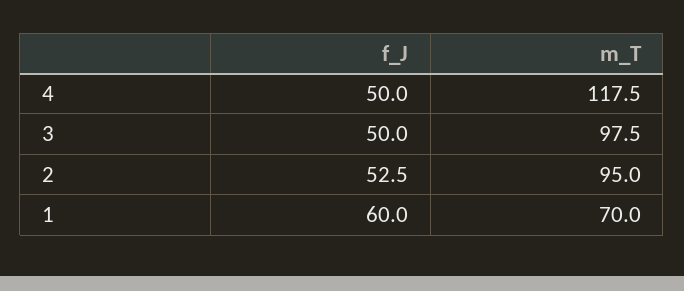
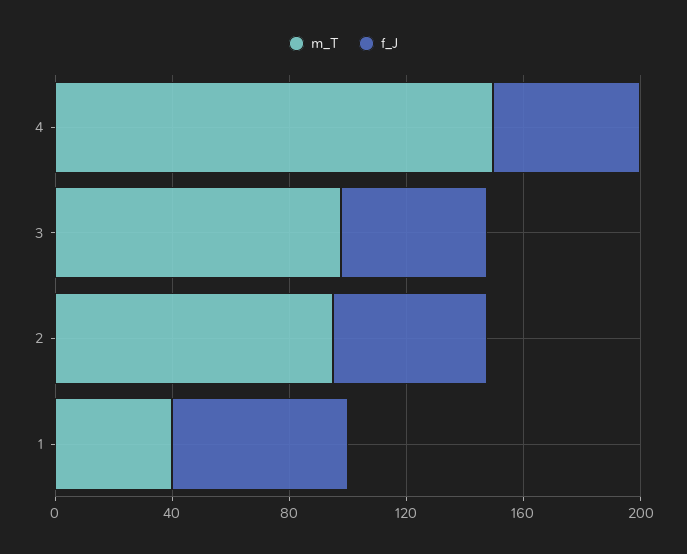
m_T, 4: 117.5 -> 150
m_T, 1: 70 -> 40

